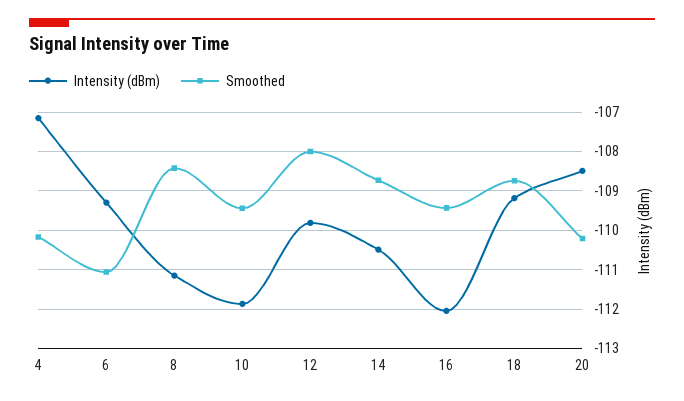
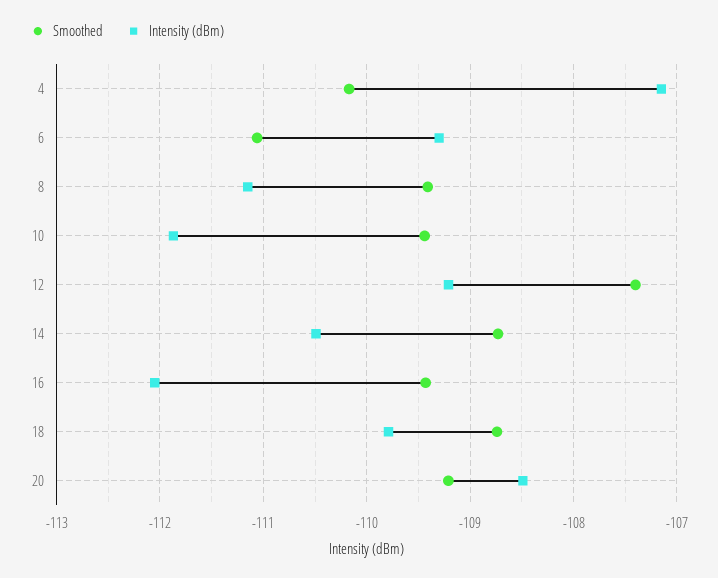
Smoothed, 8: -108.4 -> -109.4
Intensity (dBm), 12: -109.8 -> -109.2
Smoothed, 12: -108 -> -107.4
Intensity (dBm), 18: -109.2 -> -109.8
Smoothed, 20: -110.2 -> -109.2

